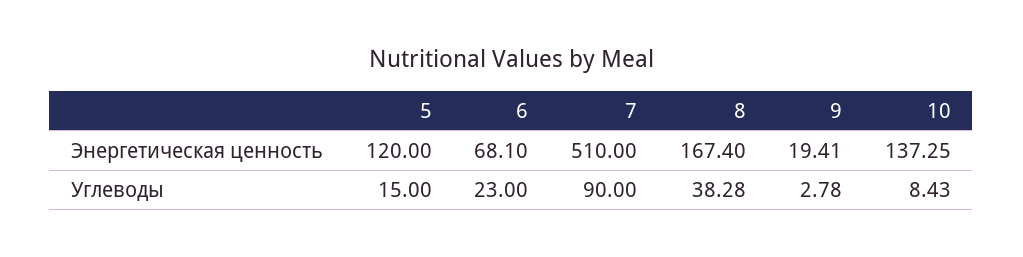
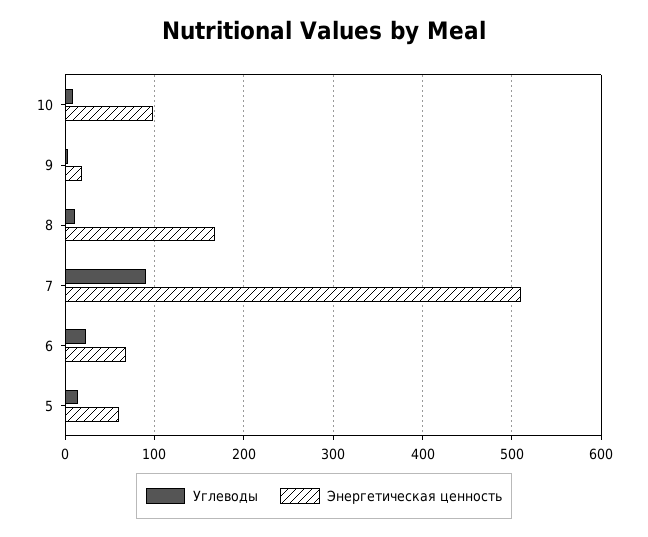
Энергетическая ценность, 5: 120 -> 60
Энергетическая ценность, 10: 137.25 -> 100
Углеводы, 8: 38.28 -> 10

